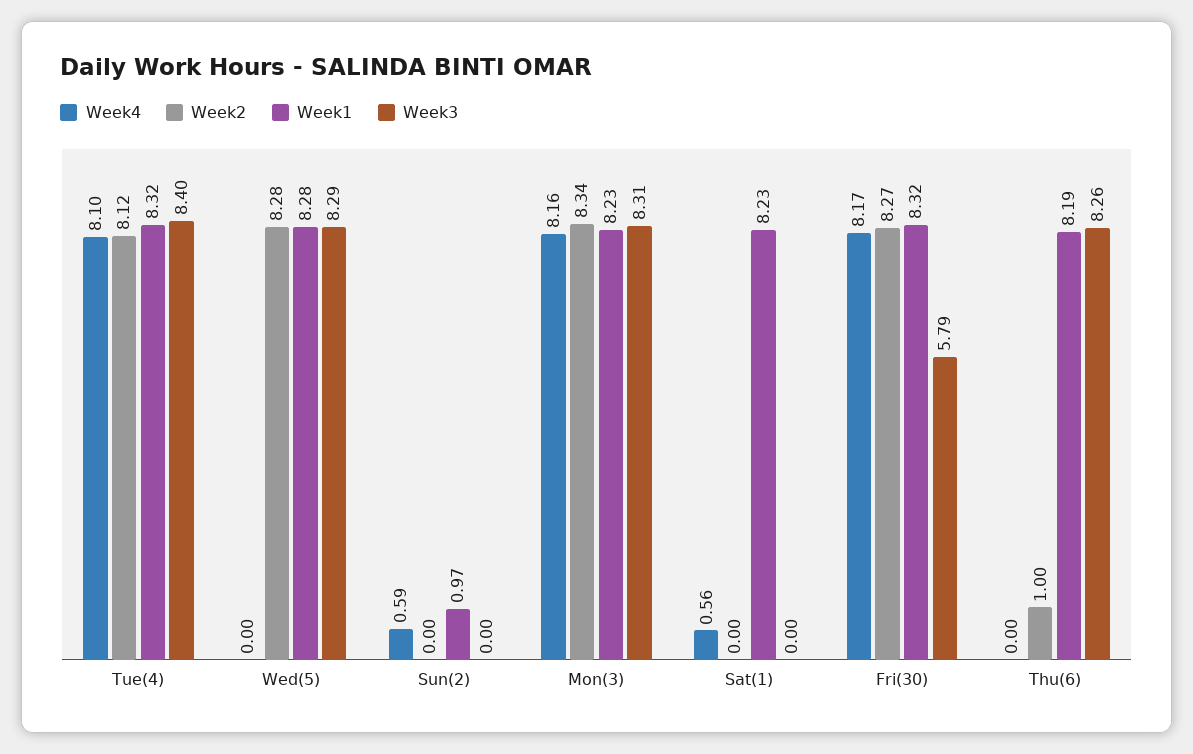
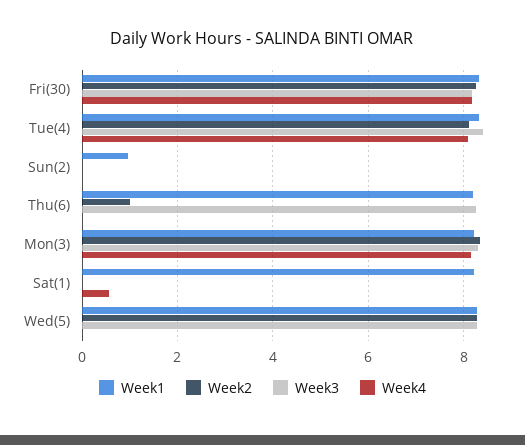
Week4, Sun(2): 0.59 -> 0
Week3, Fri(30): 5.79 -> 8.2

